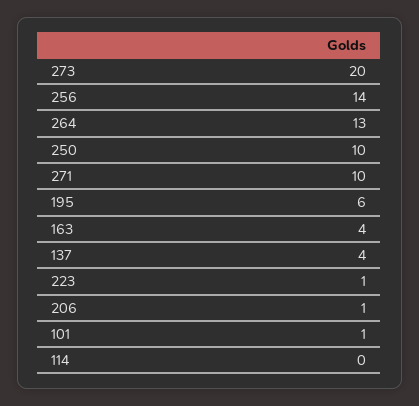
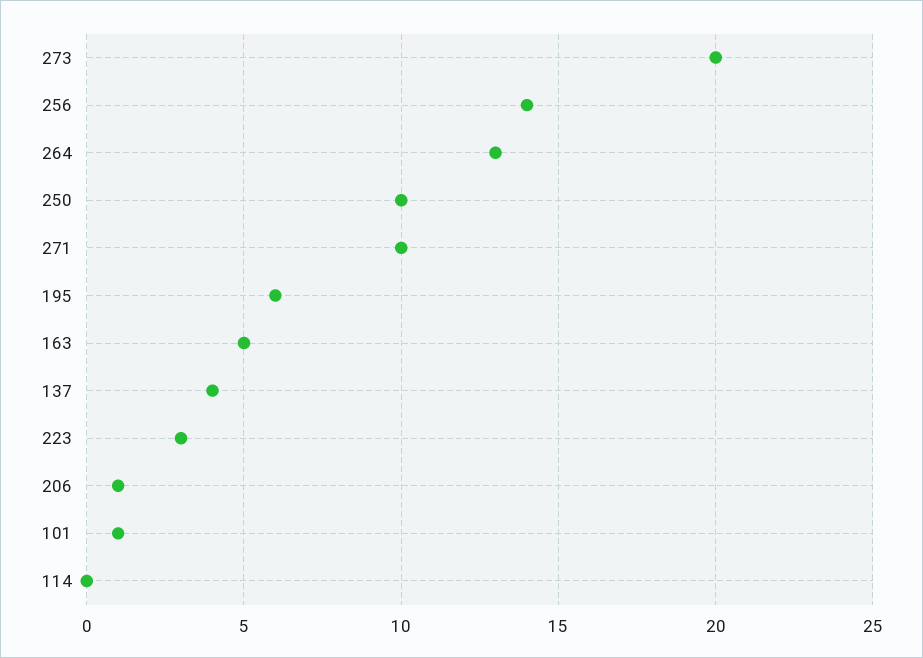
163: 4 -> 5
223: 1 -> 3

